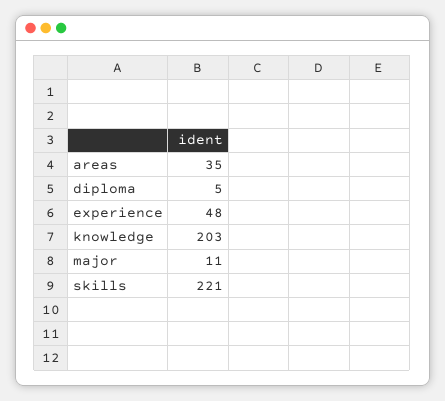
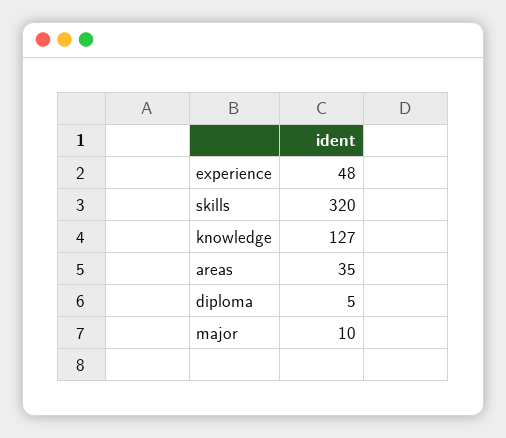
knowledge: 203 -> 127
major: 11 -> 10
skills: 221 -> 320

